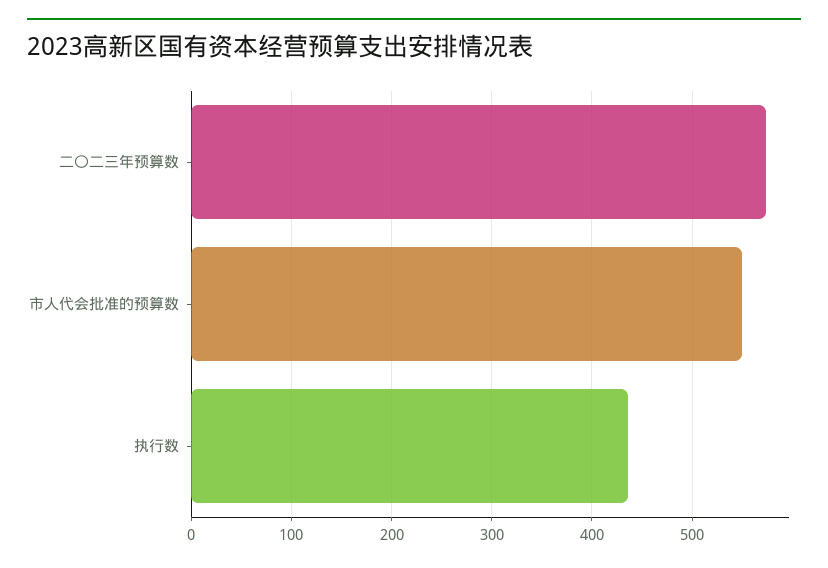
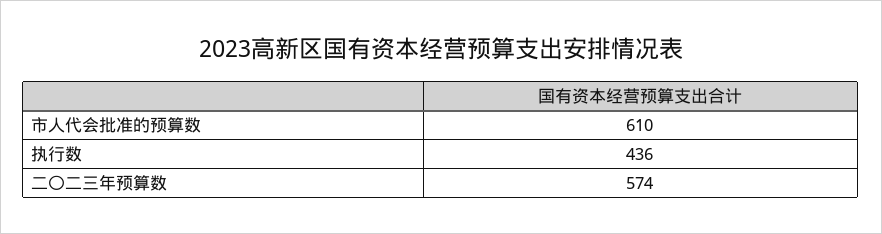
市人代会批准的预算数: 550 -> 610

